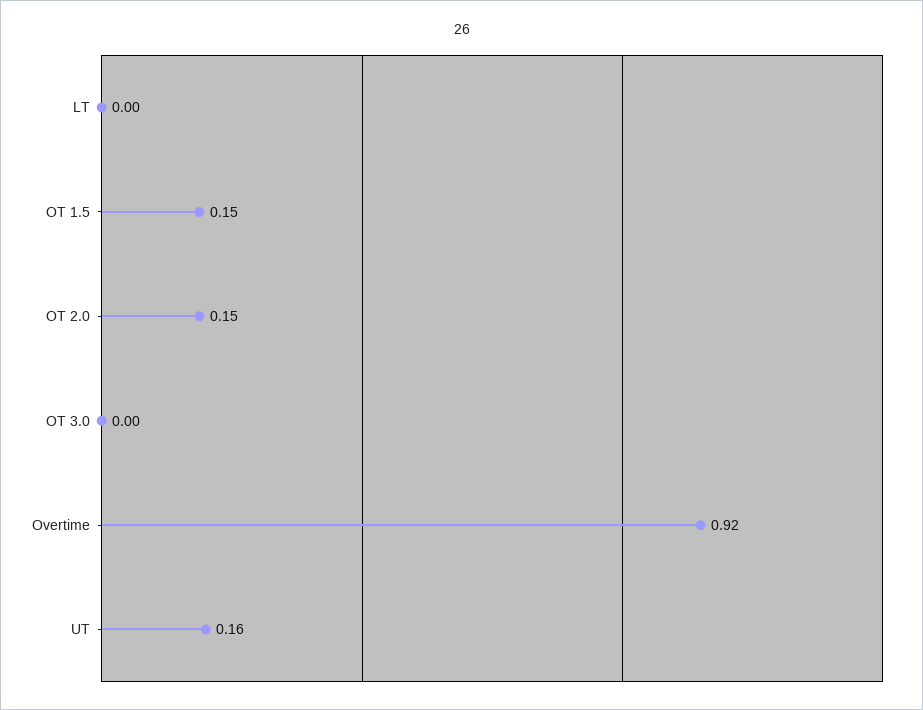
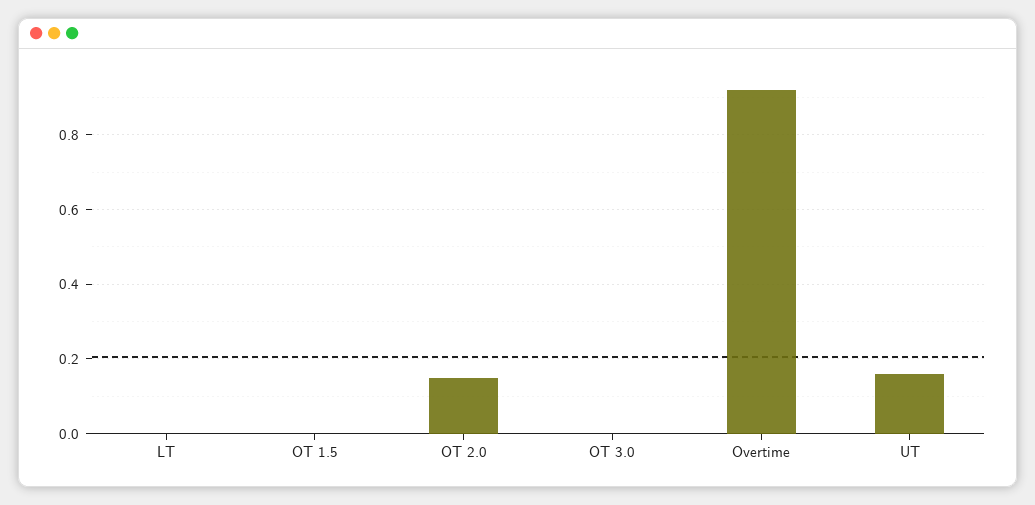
OT 1.5: 0.15 -> 0

